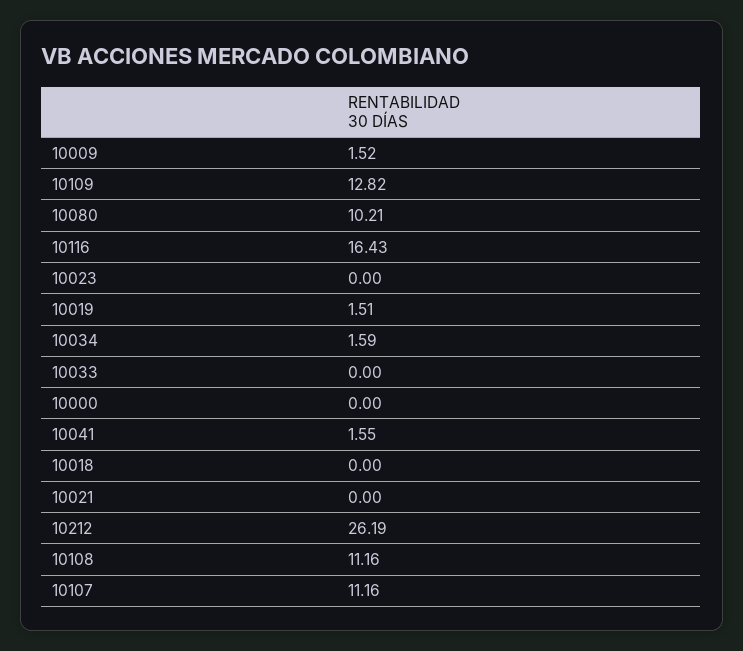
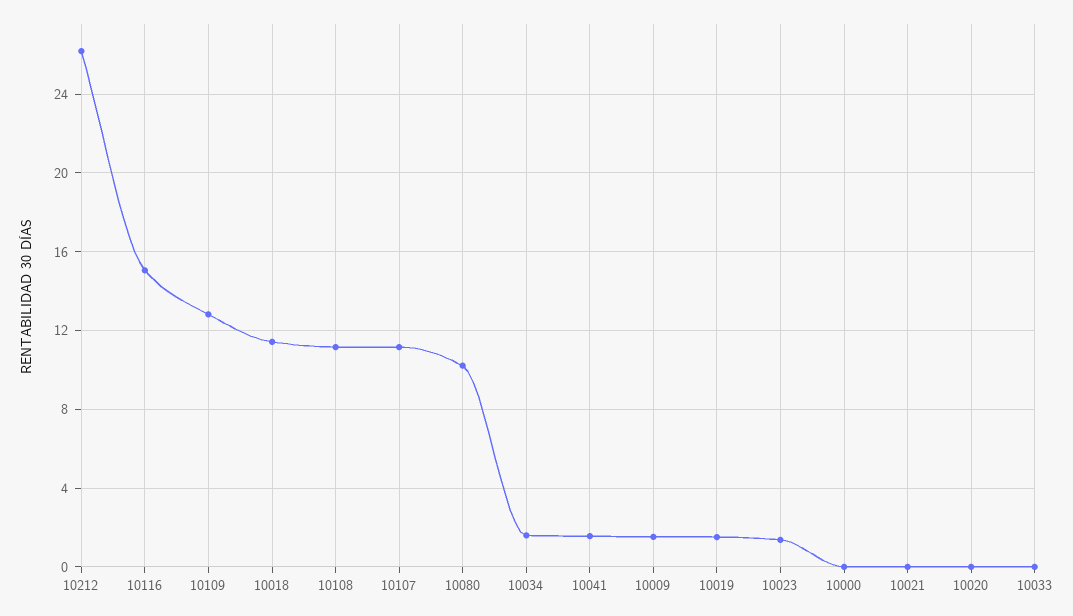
10116: 16.43 -> 15
10023: 0 -> 1.5
10018: 0 -> 11.5
10020: none -> 0

